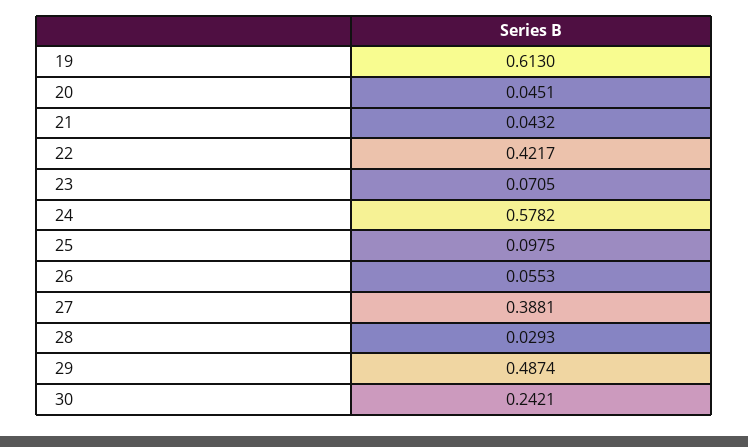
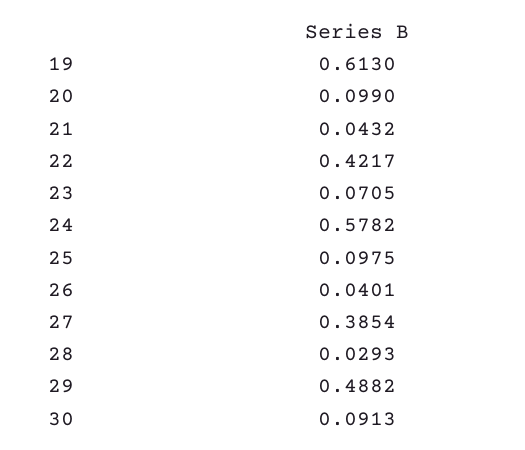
20: 0.0451 -> 0.099
26: 0.0553 -> 0.0401
27: 0.3881 -> 0.3854
29: 0.4874 -> 0.4882
30: 0.2421 -> 0.0913

